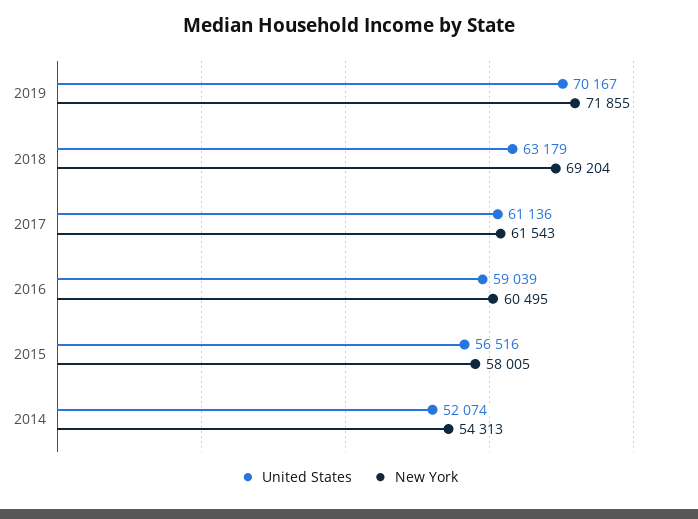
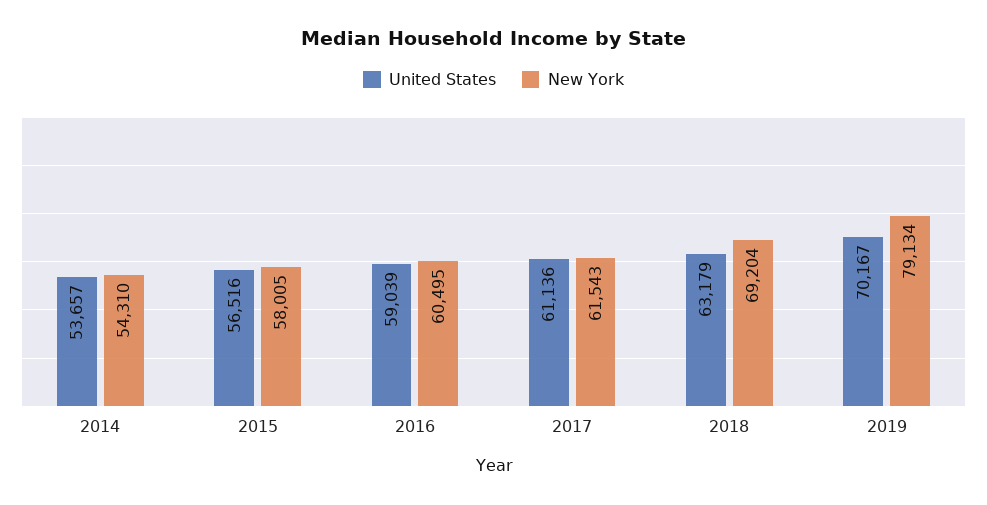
New York, 2019: 71855 -> 79134
United States, 2014: 52074 -> 53657
New York, 2014: 54313 -> 54310

